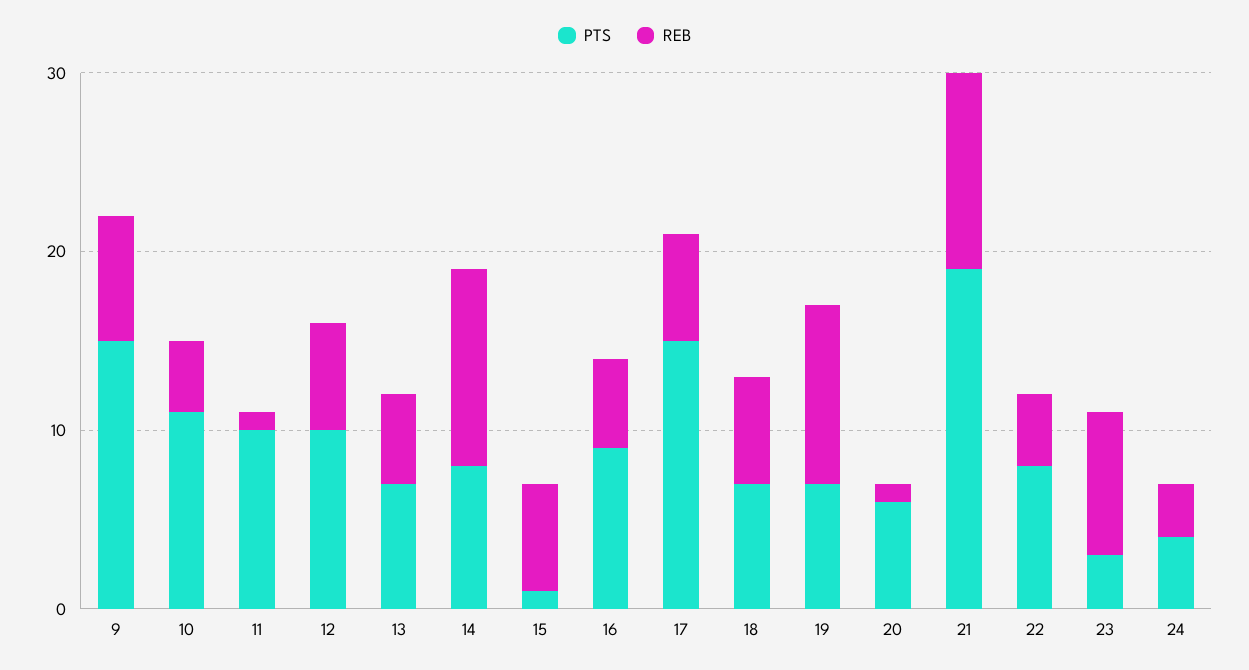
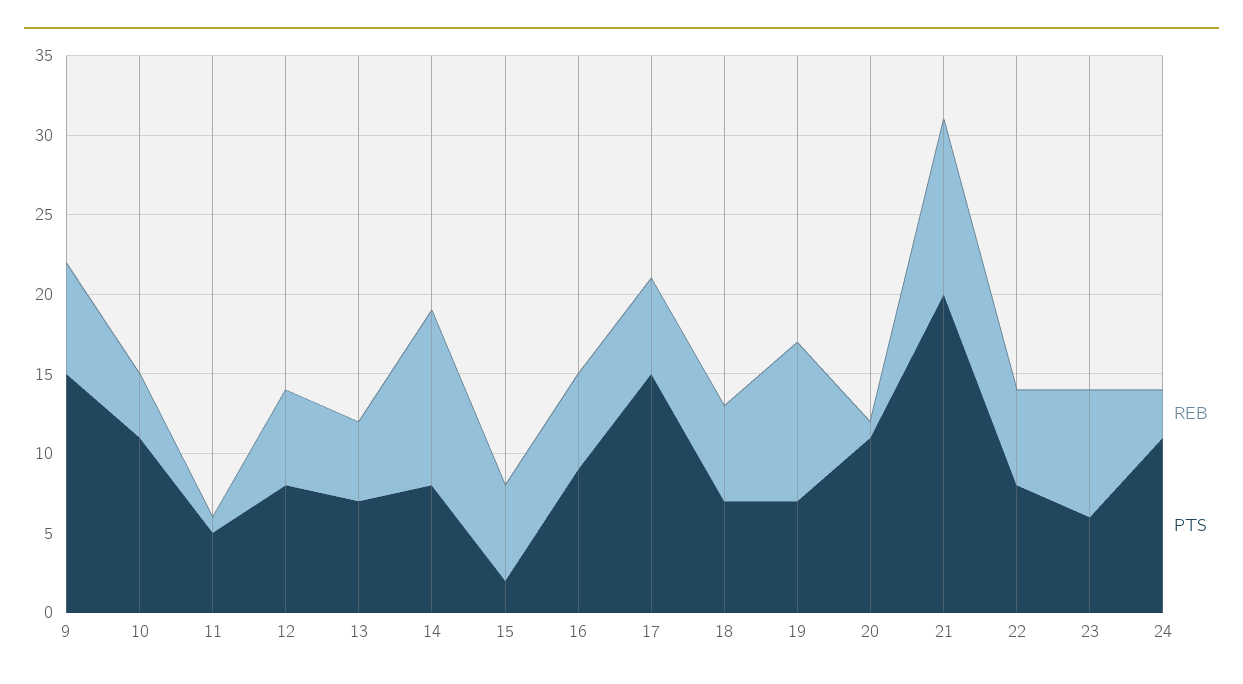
PTS, 11: 10 -> 5
PTS, 12: 10 -> 8
PTS, 15: 1 -> 2
REB, 16: 5 -> 6
PTS, 20: 6 -> 11
PTS, 21: 19 -> 20
REB, 22: 4 -> 6
PTS, 23: 3 -> 6
PTS, 24: 4 -> 11

